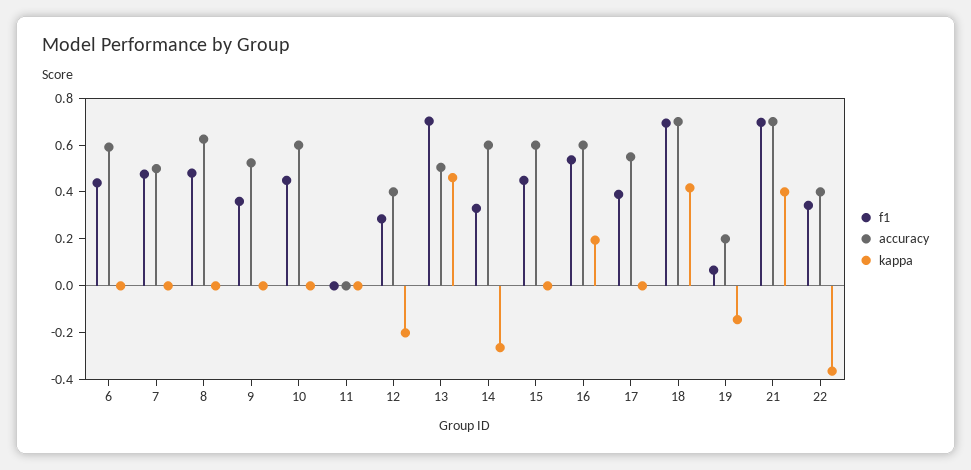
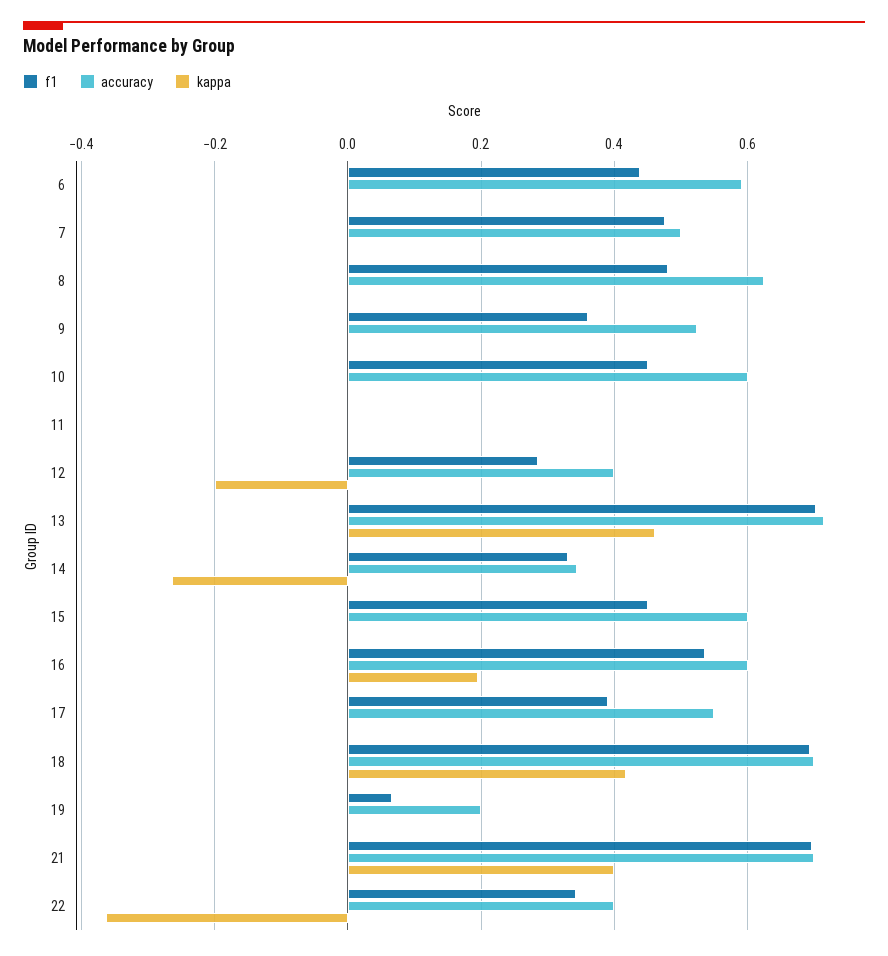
accuracy, 13: 0.5 -> 0.72
accuracy, 14: 0.6 -> 0.34
kappa, 19: -0.15 -> 0

